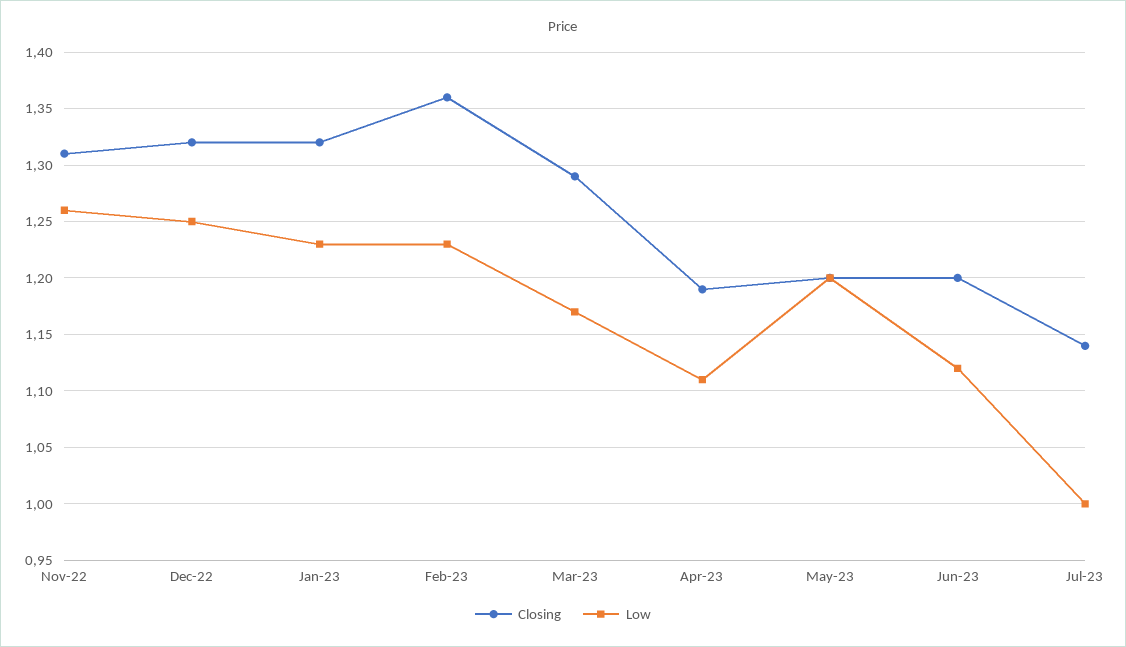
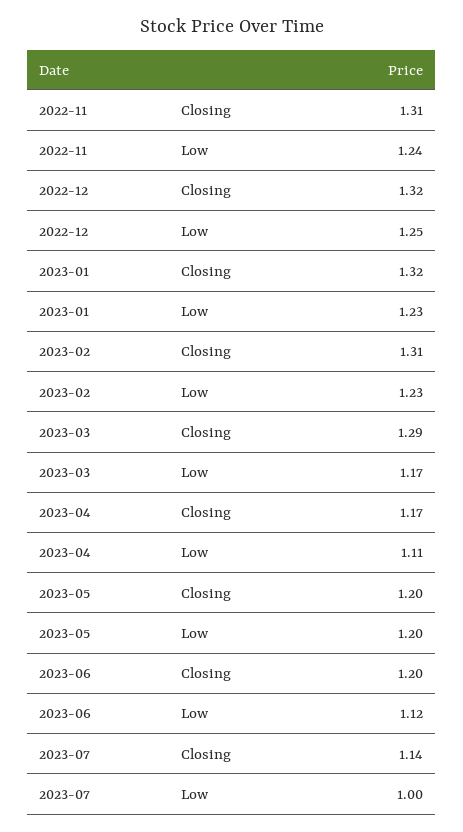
Low, Nov-22: 1.26 -> 1.24
Closing, Feb-23: 1.36 -> 1.31
Closing, Apr-23: 1.19 -> 1.17

